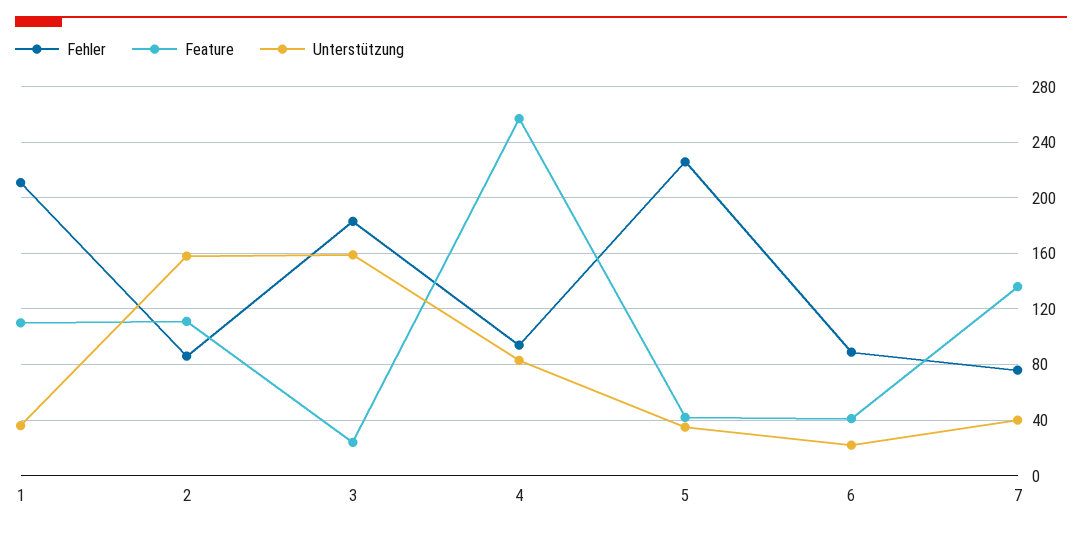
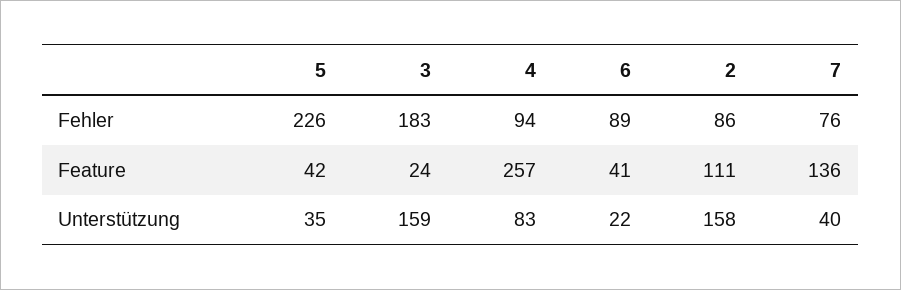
Fehler, 1: 210 -> none
Feature, 1: 110 -> none
Unterstützung, 1: 35 -> none

